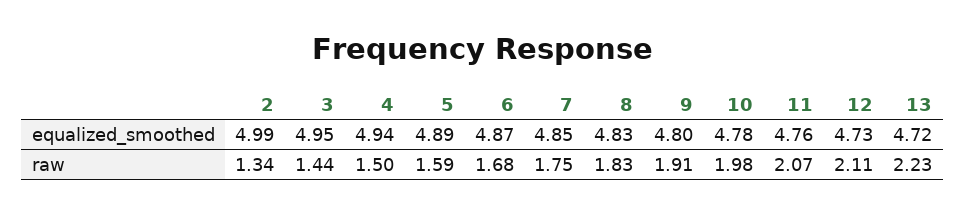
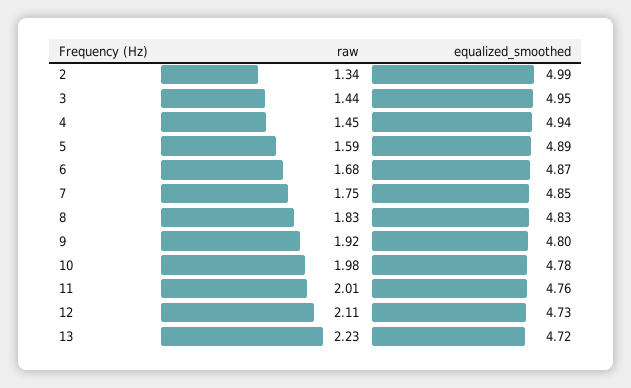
4, raw: 1.5 -> 1.45
9, raw: 1.91 -> 1.92
11, raw: 2.07 -> 2.01

